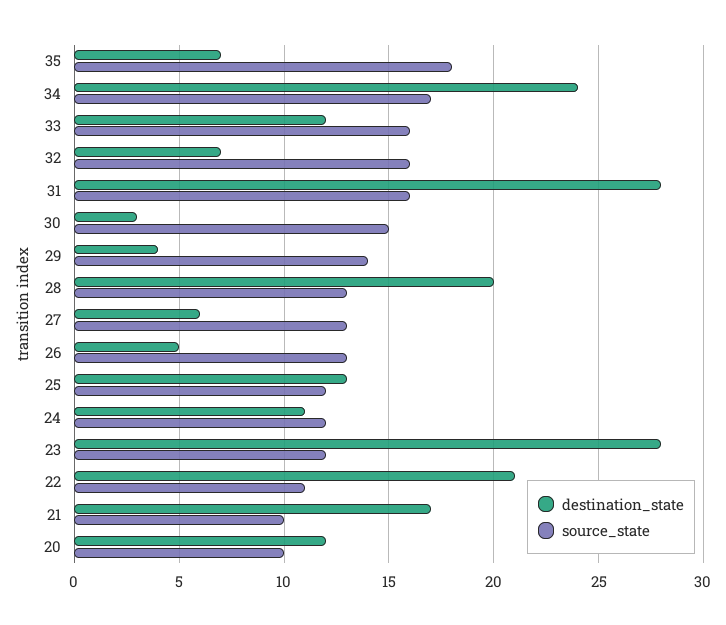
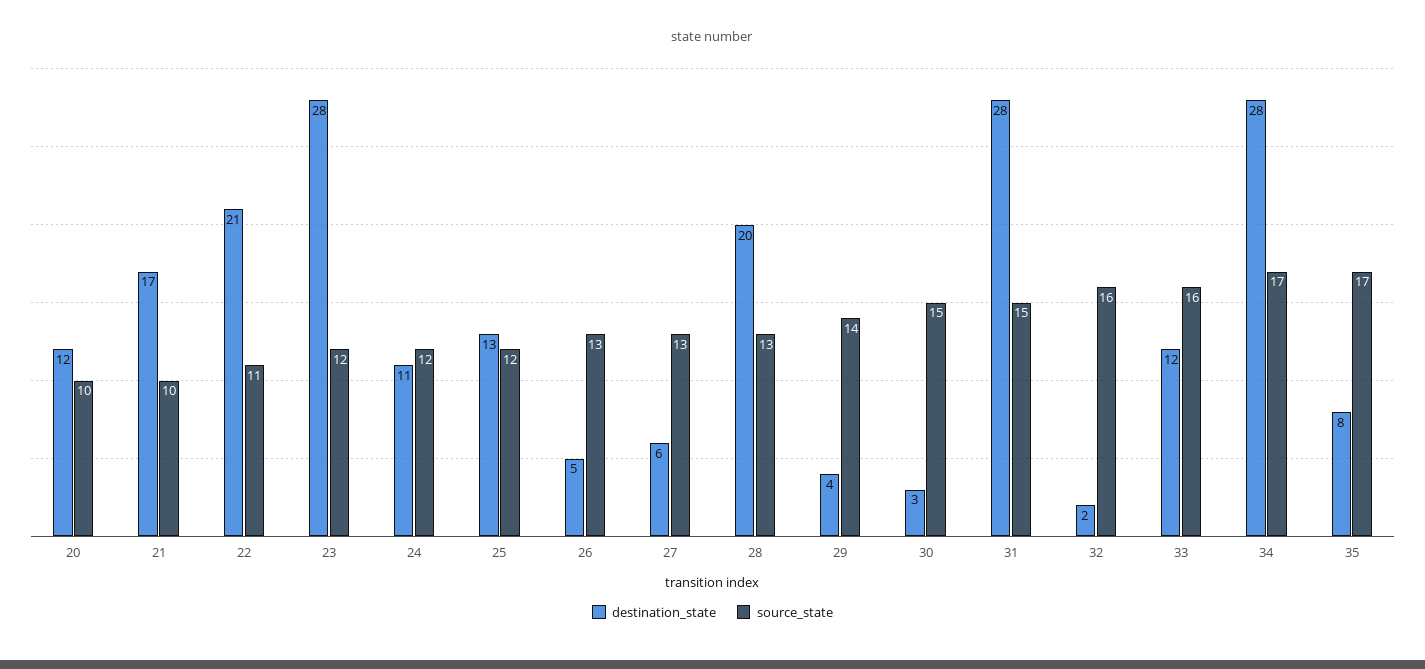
destination_state, 35: 7 -> 8
source_state, 35: 18 -> 17
destination_state, 34: 24 -> 28
destination_state, 32: 7 -> 2
source_state, 31: 16 -> 15

